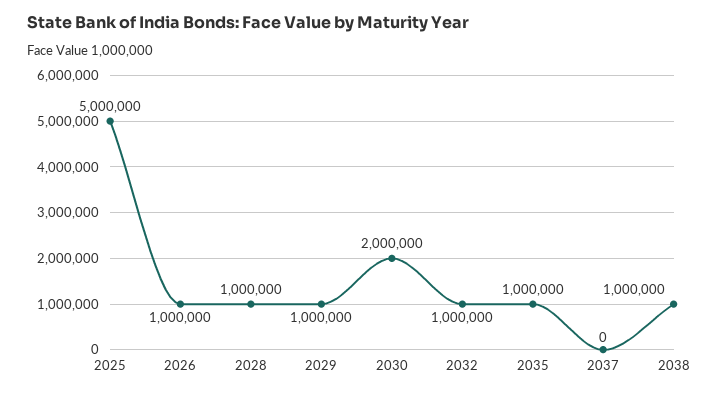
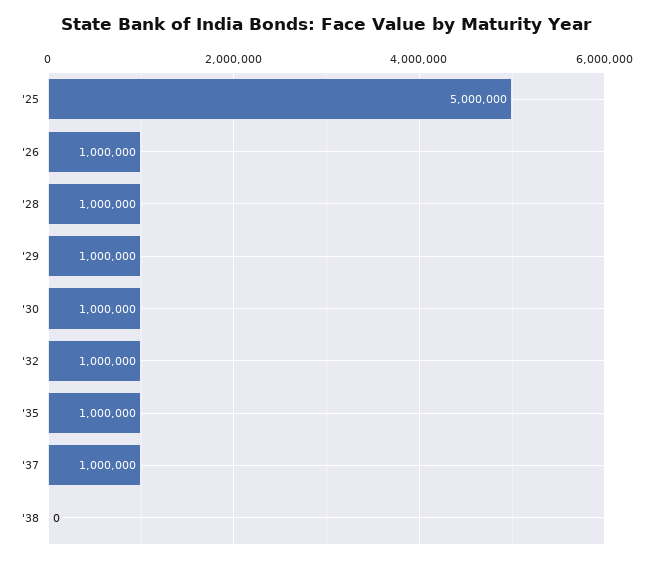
2030: 2000000 -> 1000000
2037: 0 -> 1000000
2038: 1000000 -> 0

